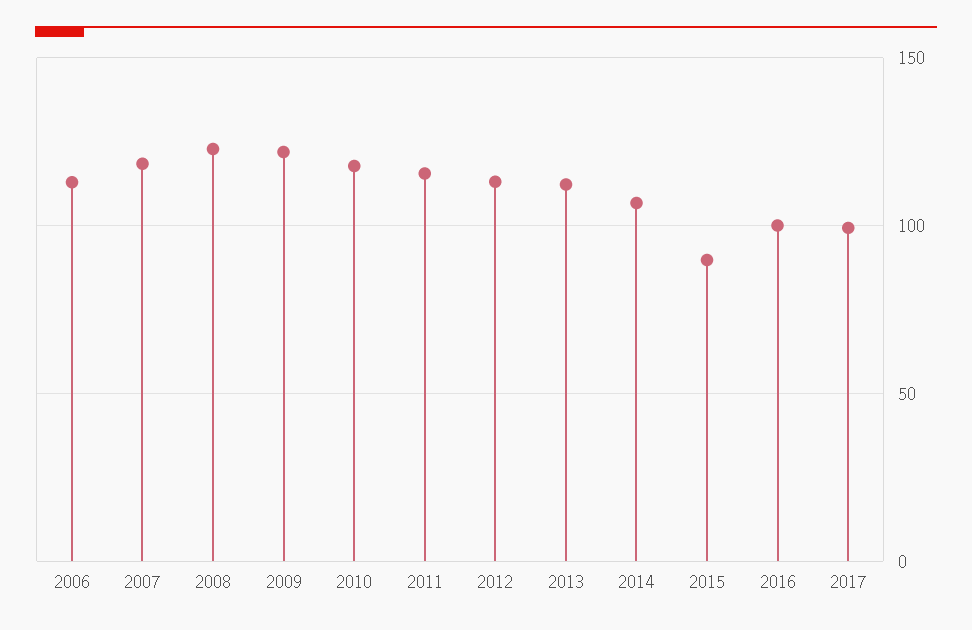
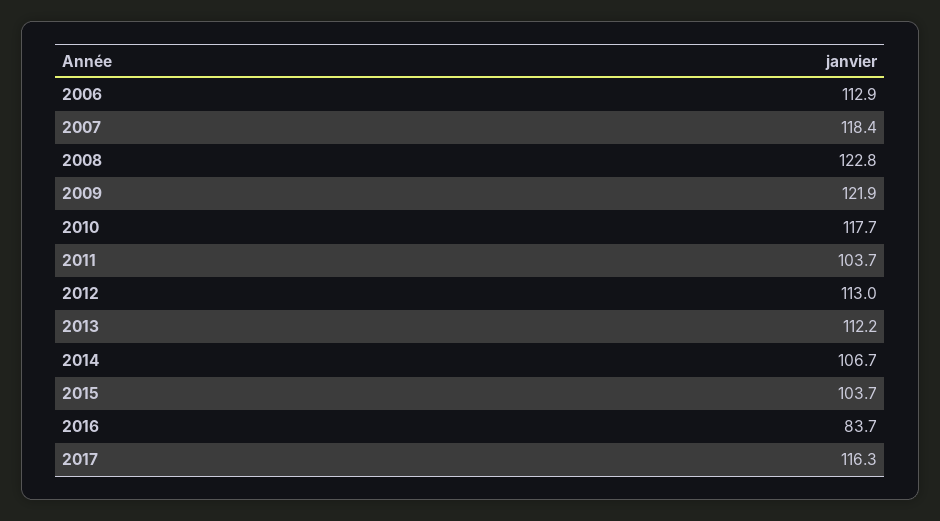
2011: 115 -> 103.7
2015: 90 -> 103.7
2016: 100 -> 83.7
2017: 100 -> 116.3

